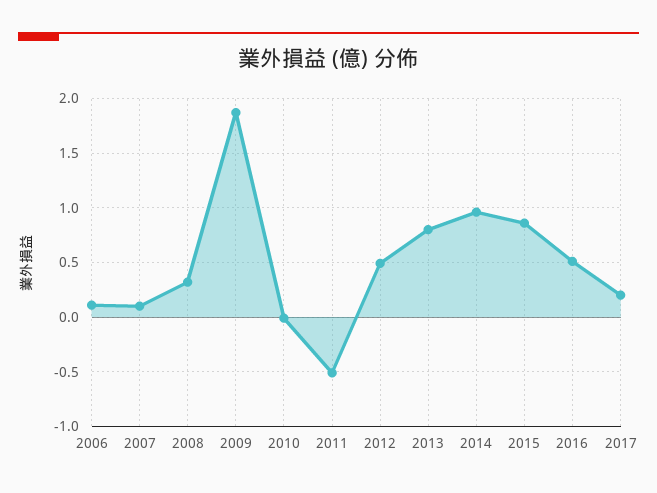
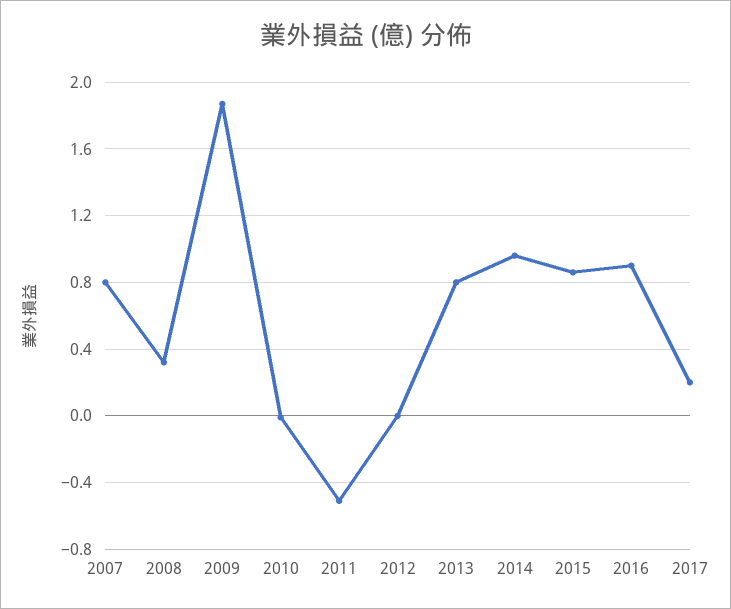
2006: 0.1 -> none
2007: 0.1 -> 0.8
2012: 0.5 -> 0
2016: 0.5 -> 0.9

